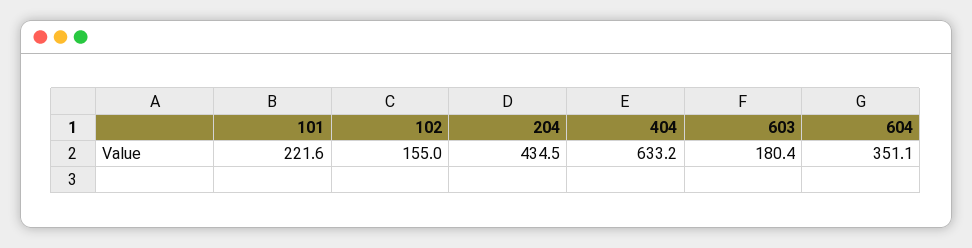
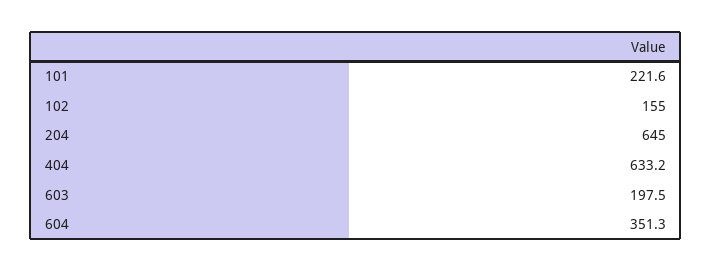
204: 434.5 -> 645
603: 180.4 -> 197.5
604: 351.1 -> 351.3

